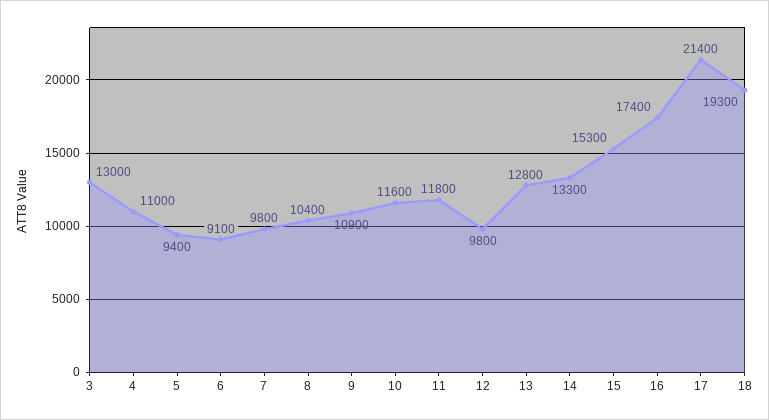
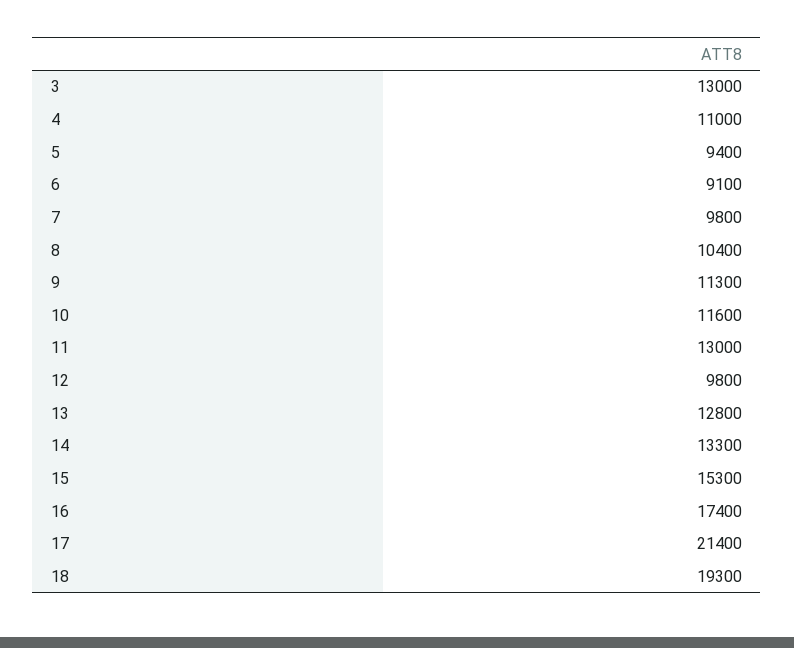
9: 10900 -> 11300
11: 11800 -> 13000

